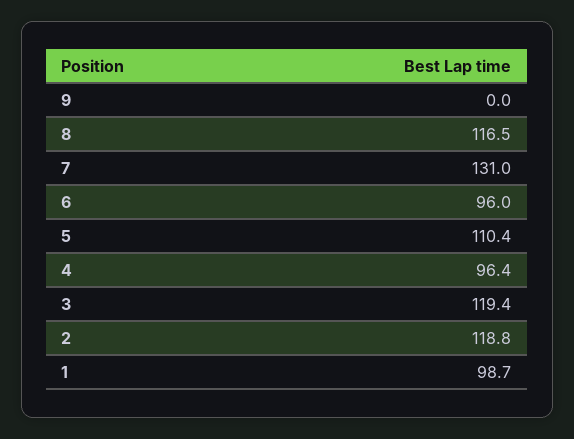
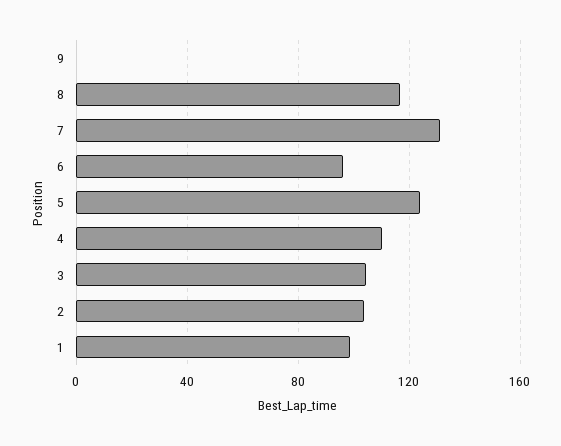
5: 110.4 -> 125
4: 96.4 -> 110
3: 119.4 -> 105
2: 118.8 -> 105

